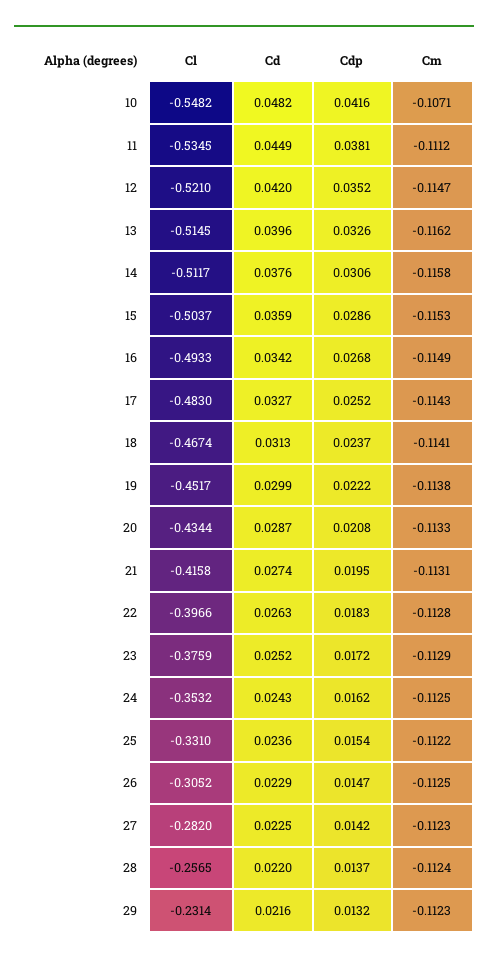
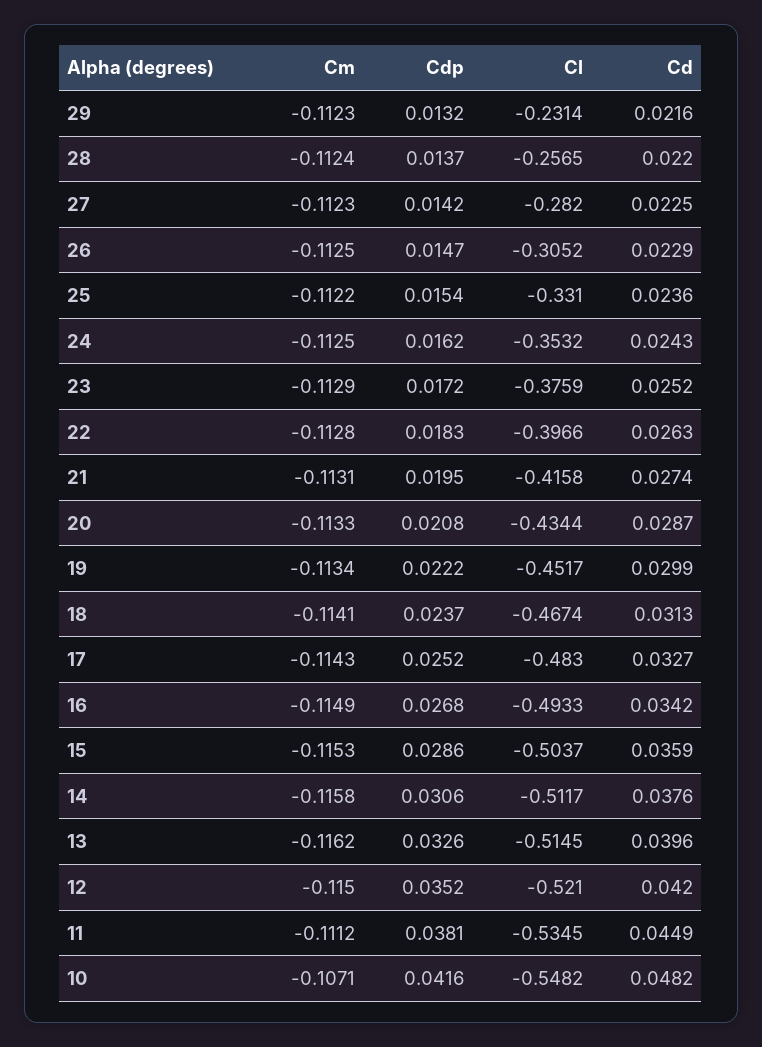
Cm, 12: -0.1147 -> -0.115
Cm, 19: -0.1138 -> -0.1134

